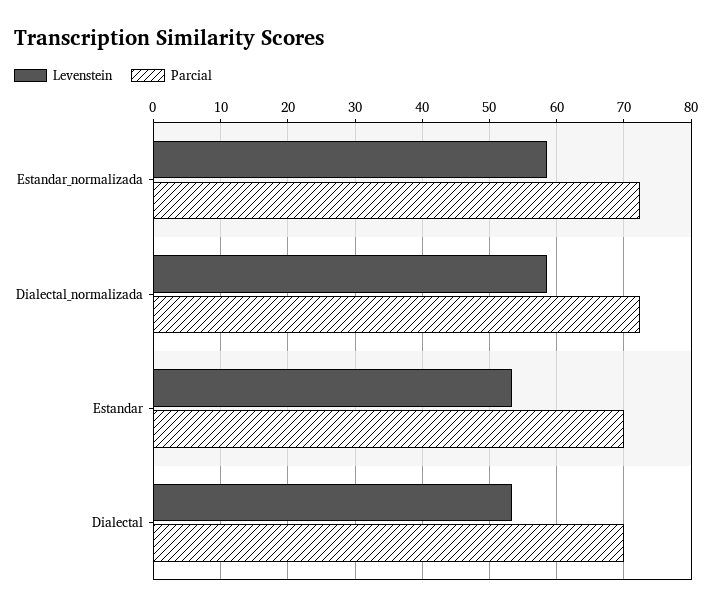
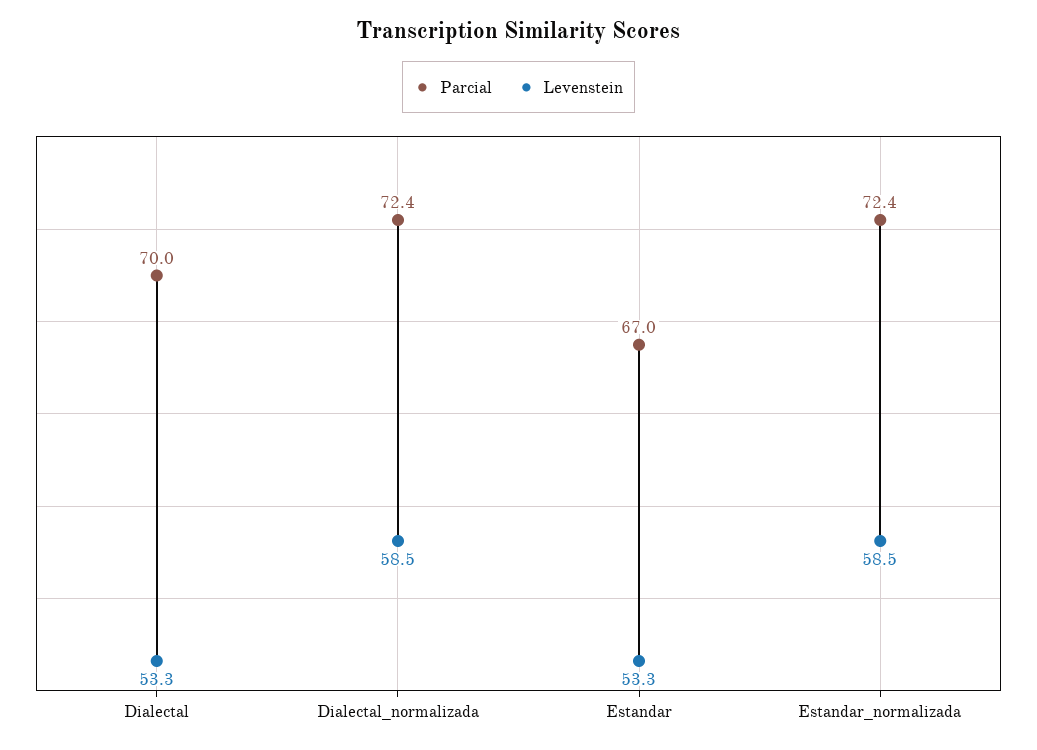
Parcial, Estandar: 70 -> 67

